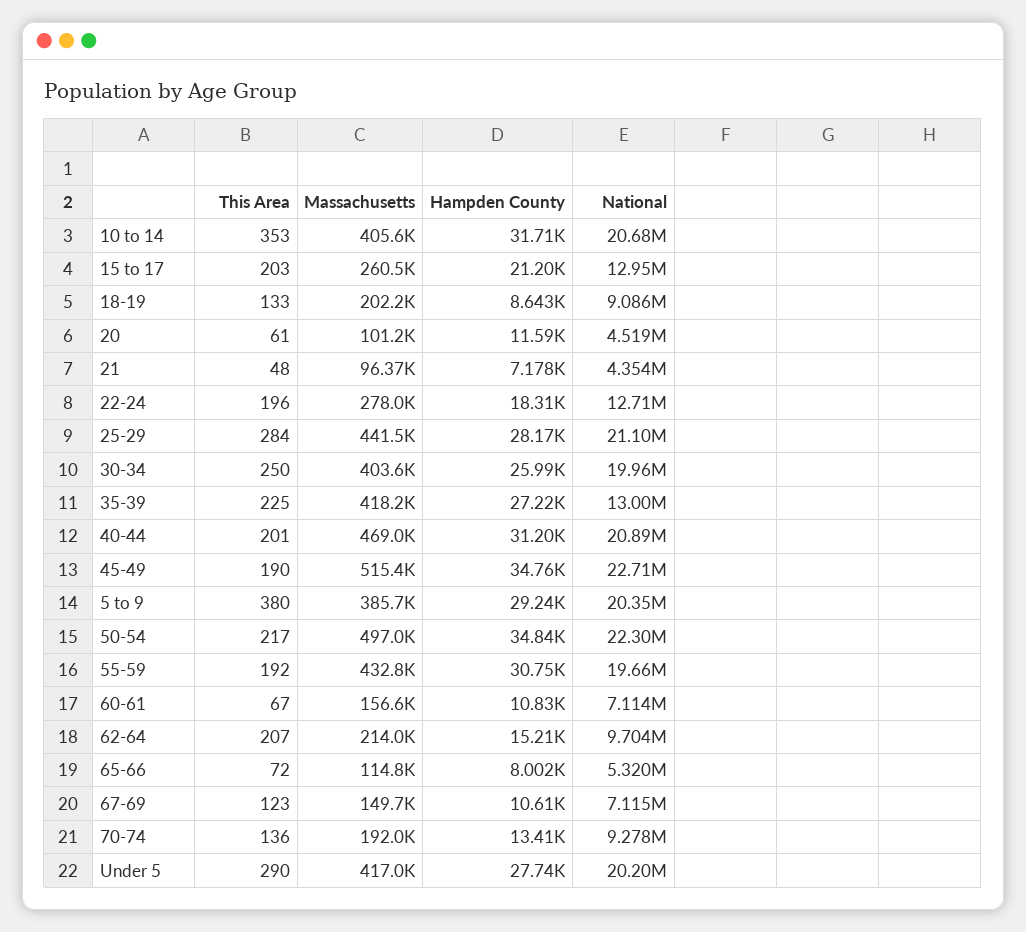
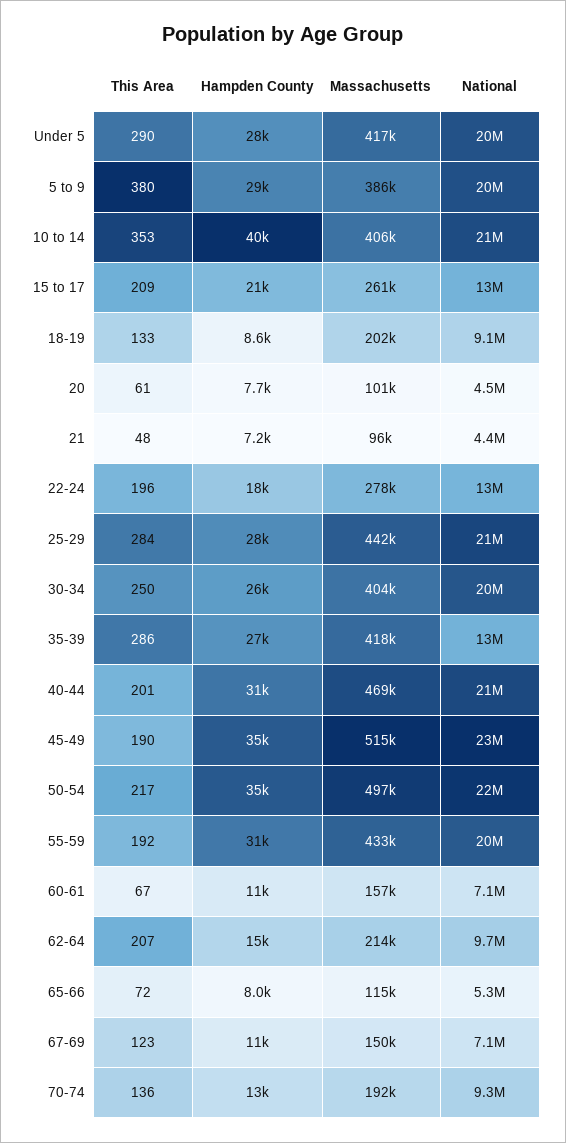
Hampden County, 10 to 14: 31710 -> 40000
This Area, 15 to 17: 203 -> 209
Hampden County, 20: 11590 -> 7700
This Area, 35-39: 225 -> 286

